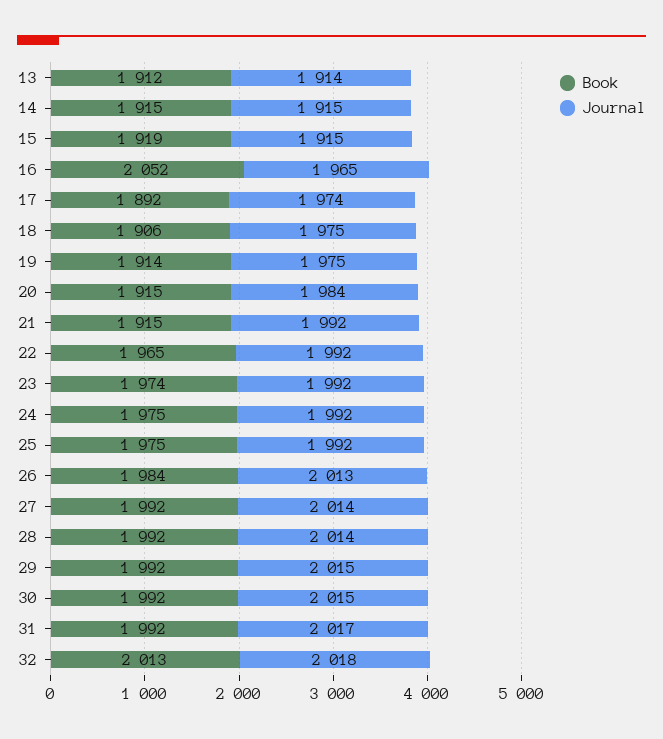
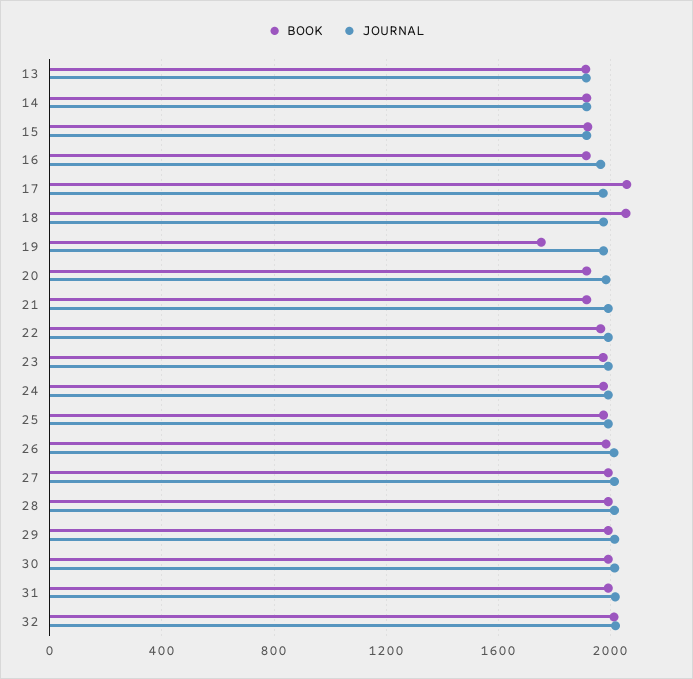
Book, 16: 2052 -> 1900
Book, 17: 1892 -> 2050
Book, 18: 1906 -> 2050
Book, 19: 1914 -> 1750

